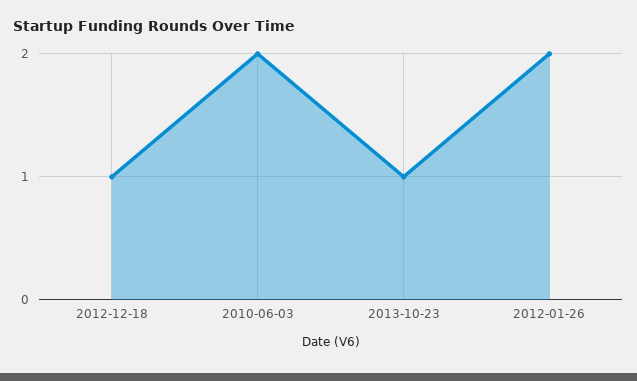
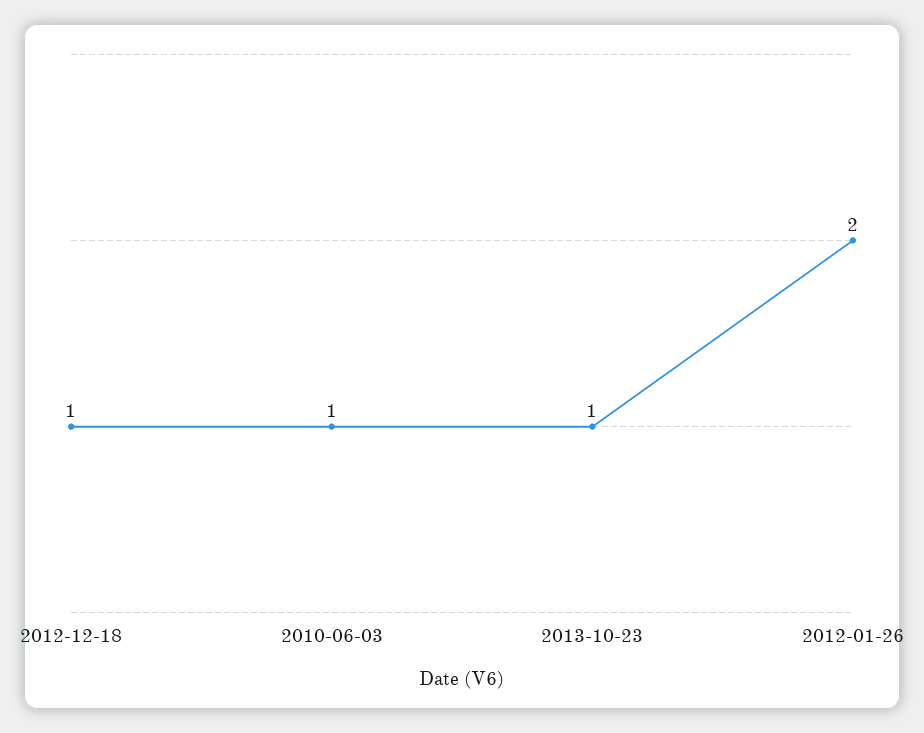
2010-06-03: 2 -> 1

